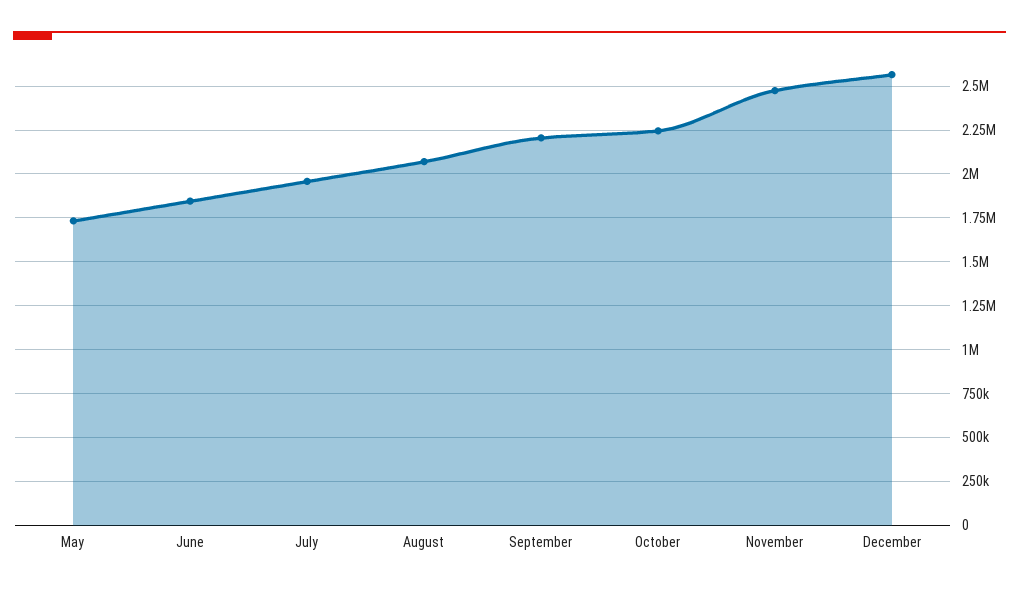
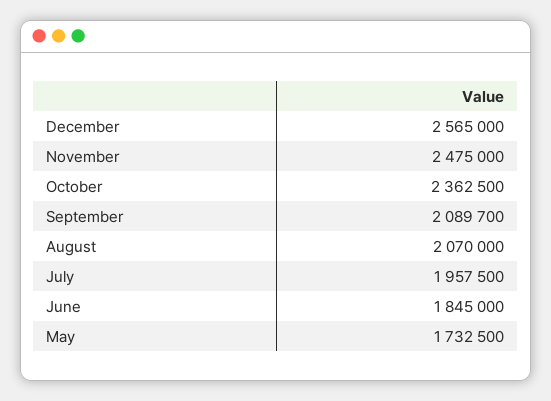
September: 2200000 -> 2089700
October: 2250000 -> 2362500

